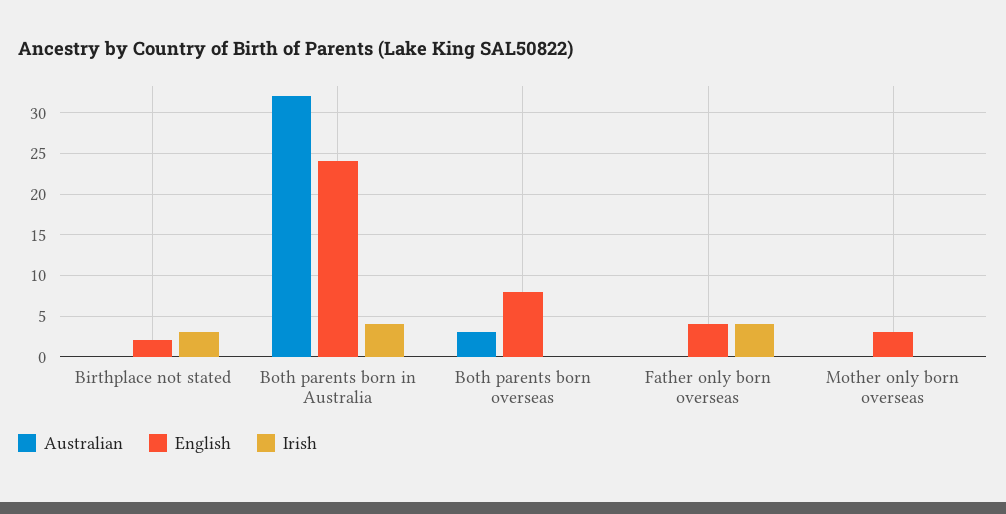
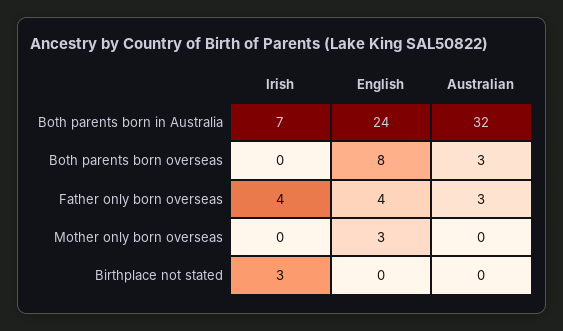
English, Birthplace not stated: 2 -> 0
Irish, Both parents born in Australia: 4 -> 7
Australian, Father only born overseas: 0 -> 3

